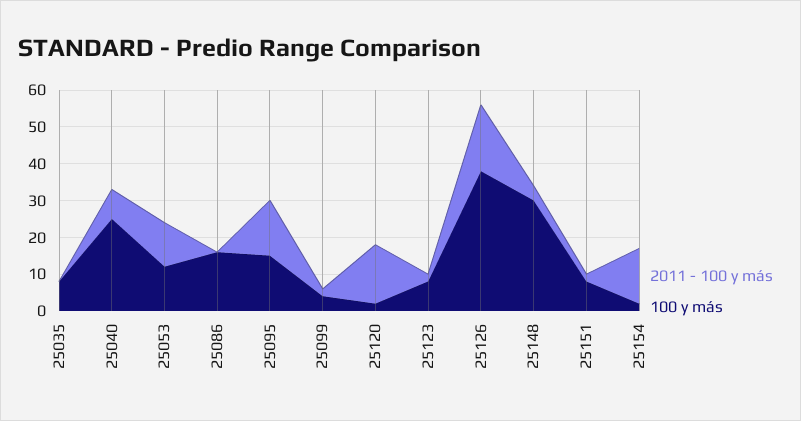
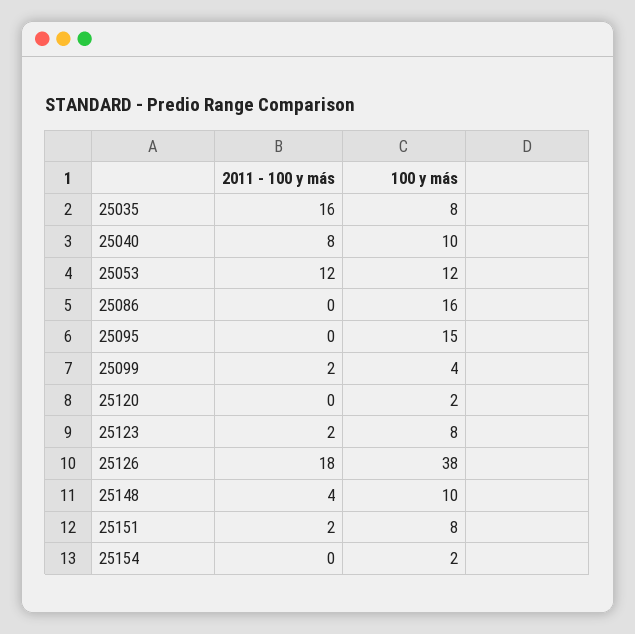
2011 - 100 y más, 25035: 0 -> 16
100 y más, 25040: 25 -> 10
2011 - 100 y más, 25095: 15 -> 0
2011 - 100 y más, 25120: 15 -> 0
100 y más, 25148: 30 -> 10
2011 - 100 y más, 25154: 15 -> 0

